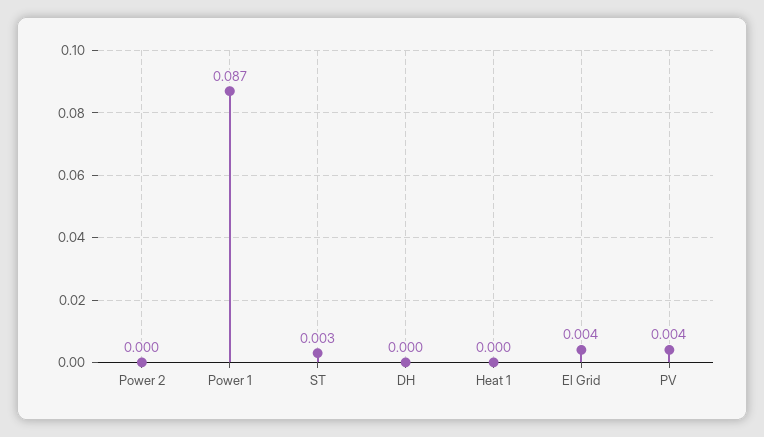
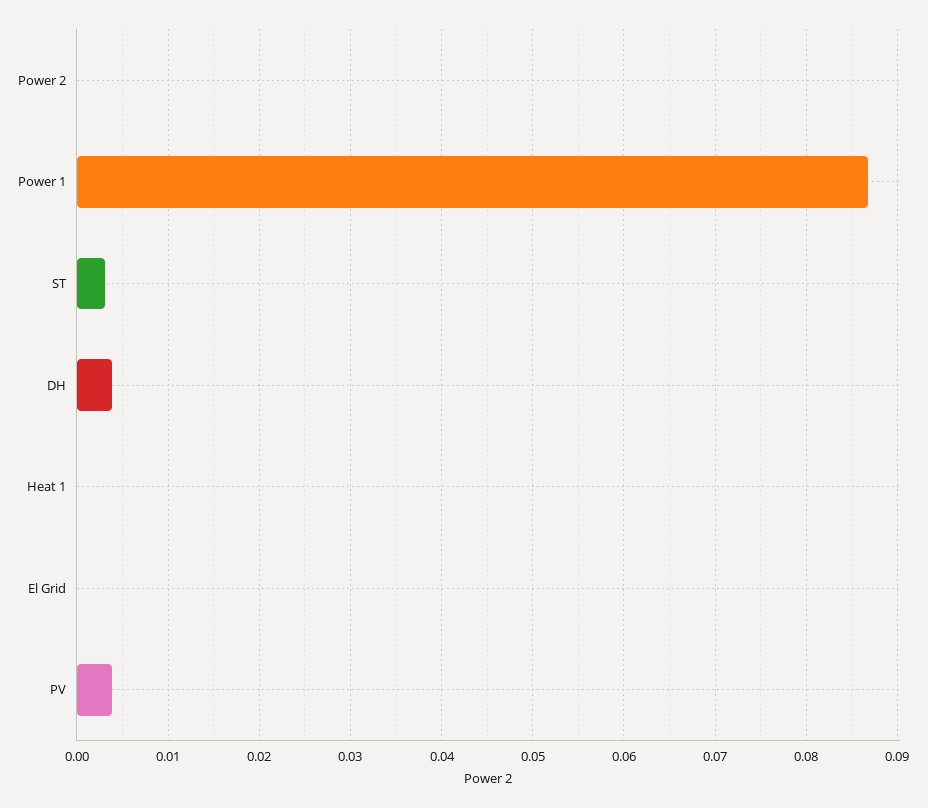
DH: 0 -> 0.004
El Grid: 0.004 -> 0

